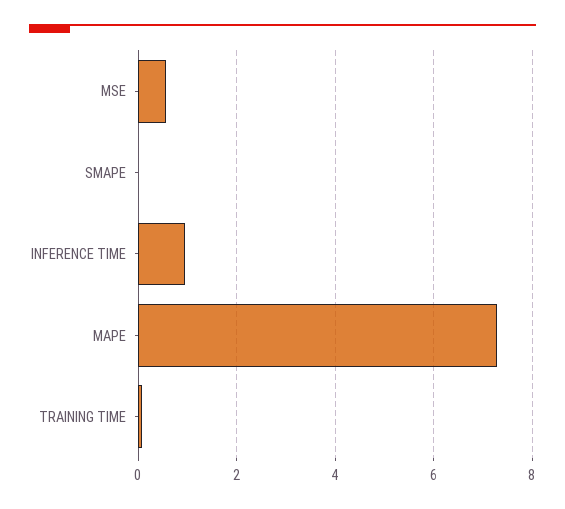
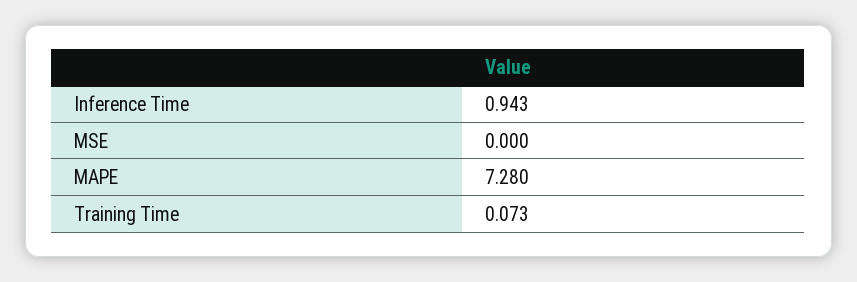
MSE: 0.6 -> 0
SMAPE: 0 -> none

